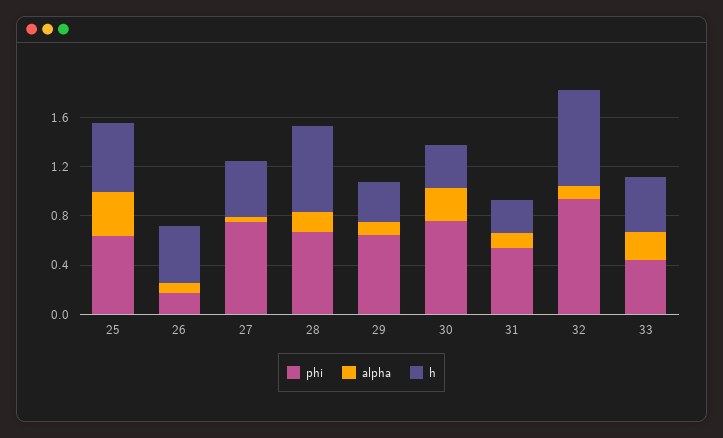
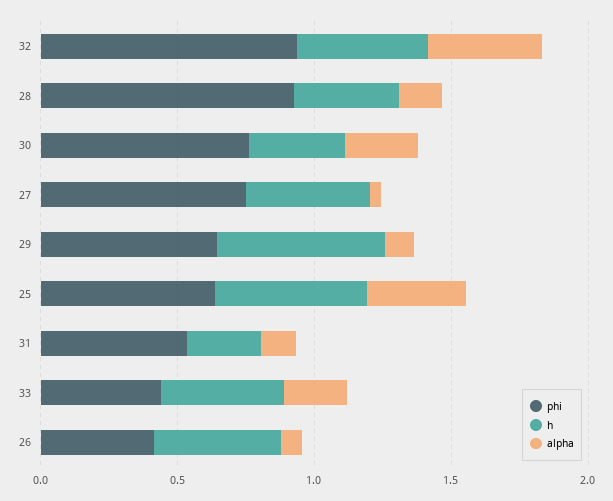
phi, 26: 0.2 -> 0.4
phi, 28: 0.7 -> 0.9
h, 28: 0.7 -> 0.4
h, 29: 0.3 -> 0.6
alpha, 32: 0.1 -> 0.4
h, 32: 0.8 -> 0.5

